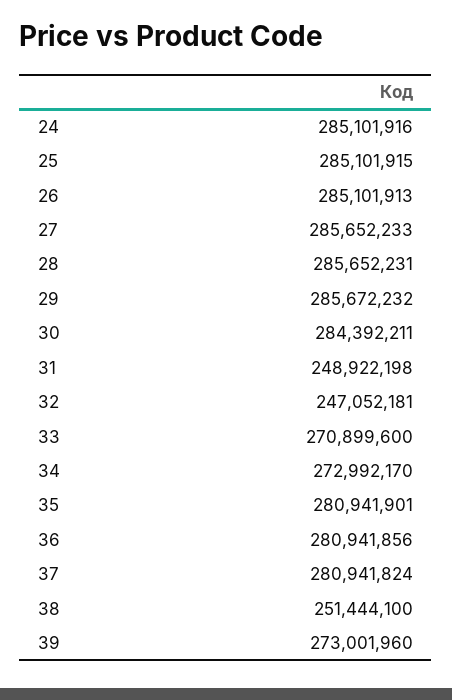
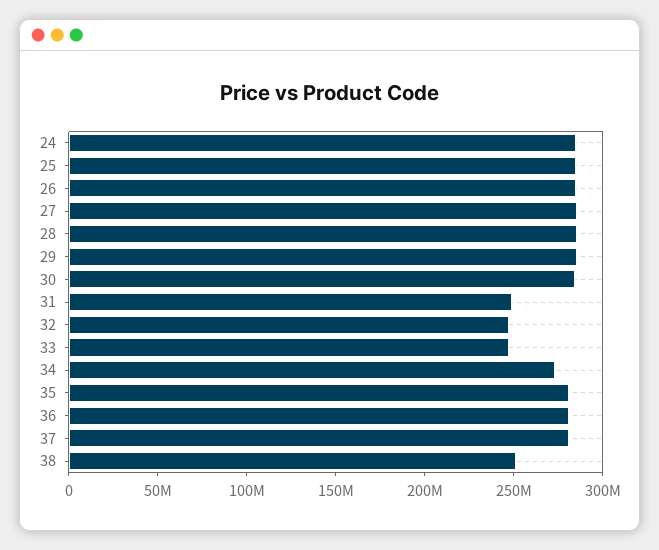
33: 270899600 -> 250000000
39: 273001960 -> none

